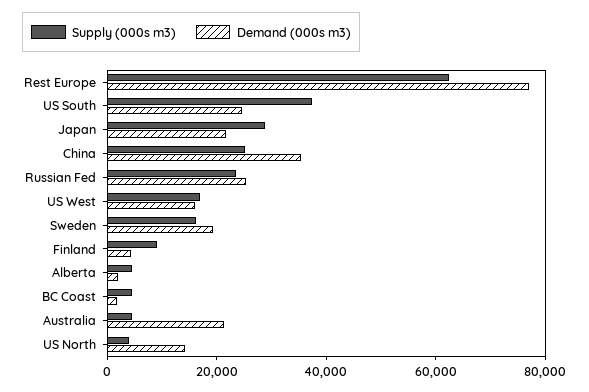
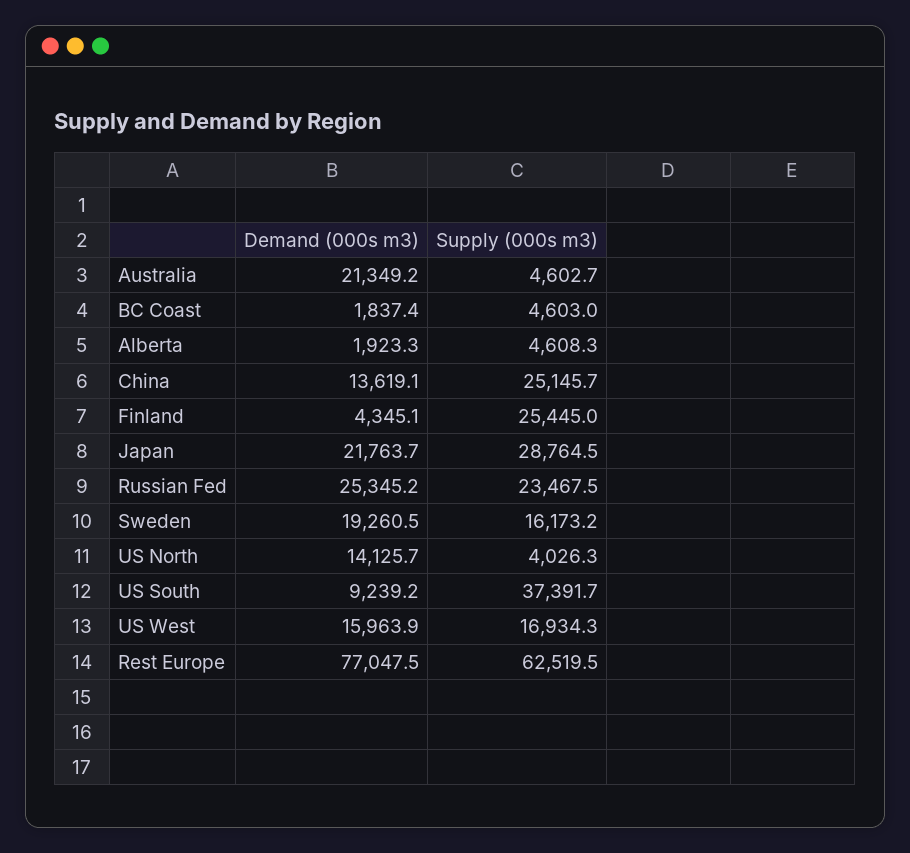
Demand (000s m3), US South: 25000 -> 9239.2
Demand (000s m3), China: 35000 -> 13619.1
Supply (000s m3), Finland: 10000 -> 25445

